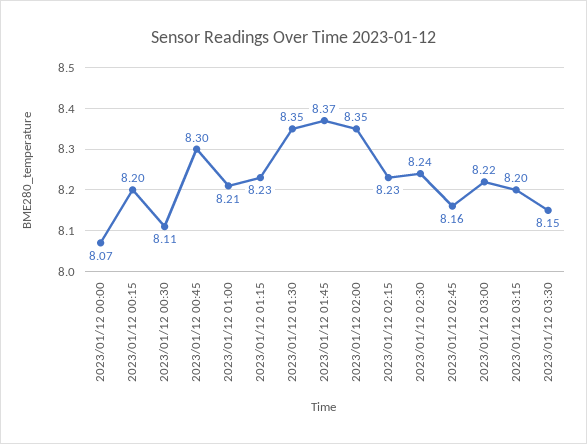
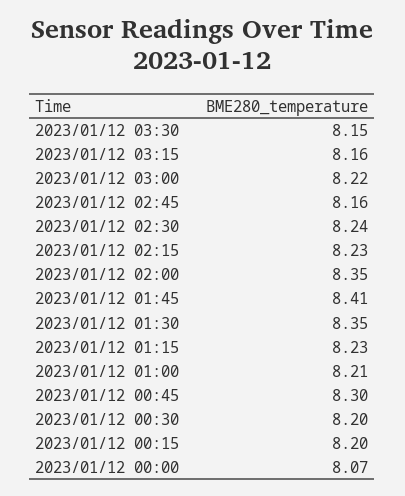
2023/01/12 00:30: 8.11 -> 8.2
2023/01/12 01:45: 8.37 -> 8.41
2023/01/12 03:15: 8.2 -> 8.16

